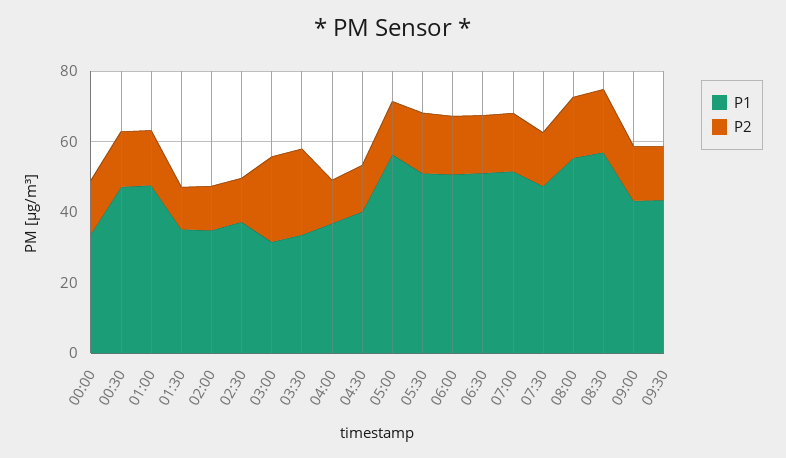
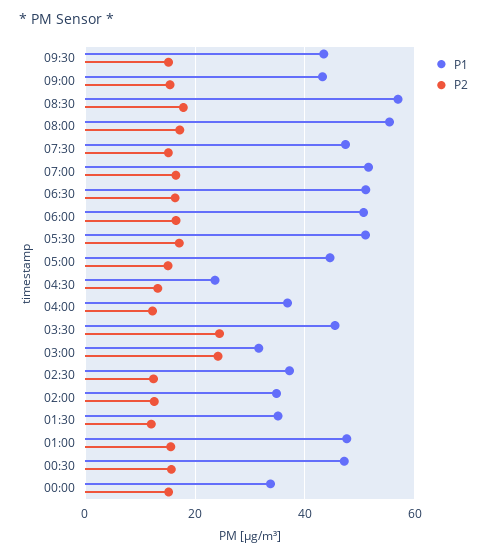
P1, 03:30: 35 -> 46
P1, 04:30: 40 -> 24
P1, 05:00: 55 -> 44

